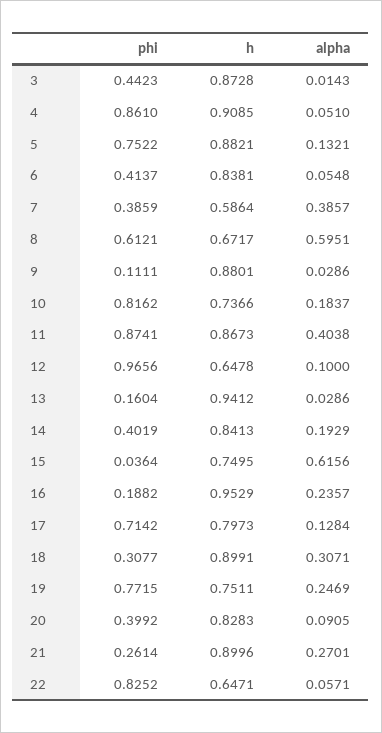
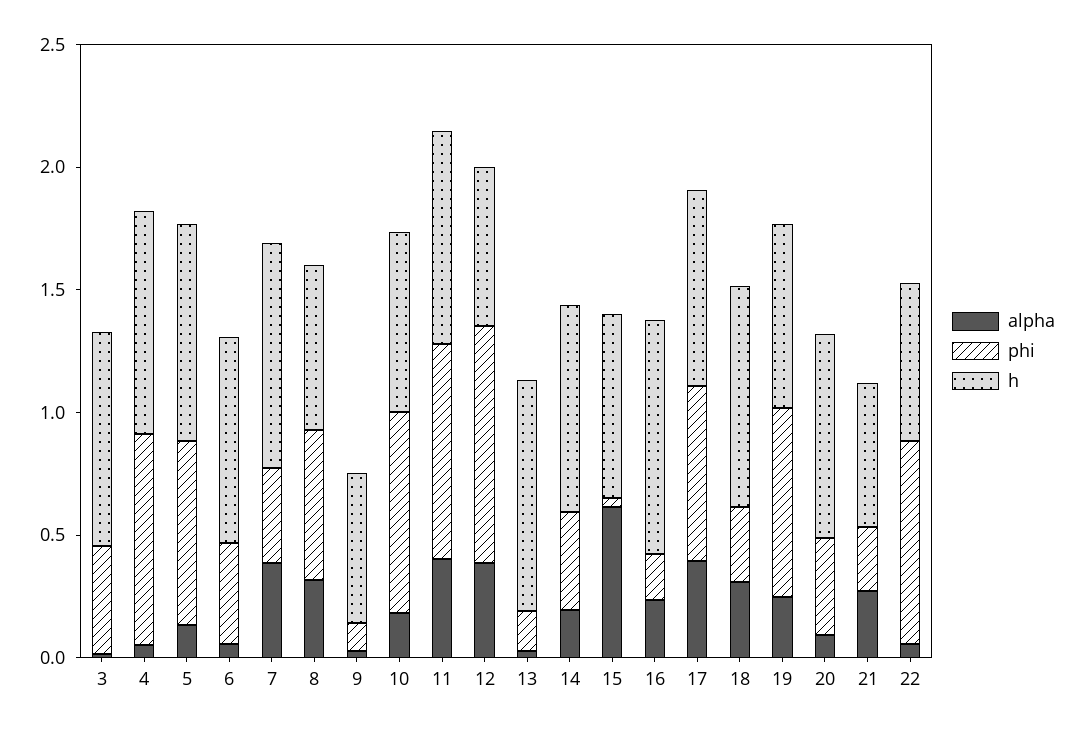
h, 7: 0.5864 -> 0.9
alpha, 8: 0.5951 -> 0.3
h, 9: 0.8801 -> 0.6
alpha, 12: 0.1 -> 0.4
alpha, 17: 0.1284 -> 0.4
h, 21: 0.8996 -> 0.6

